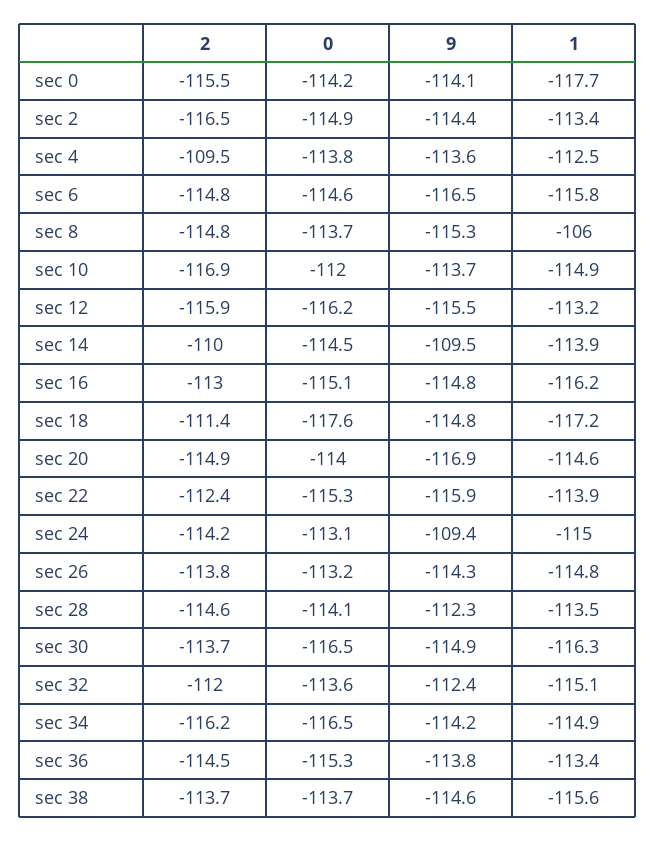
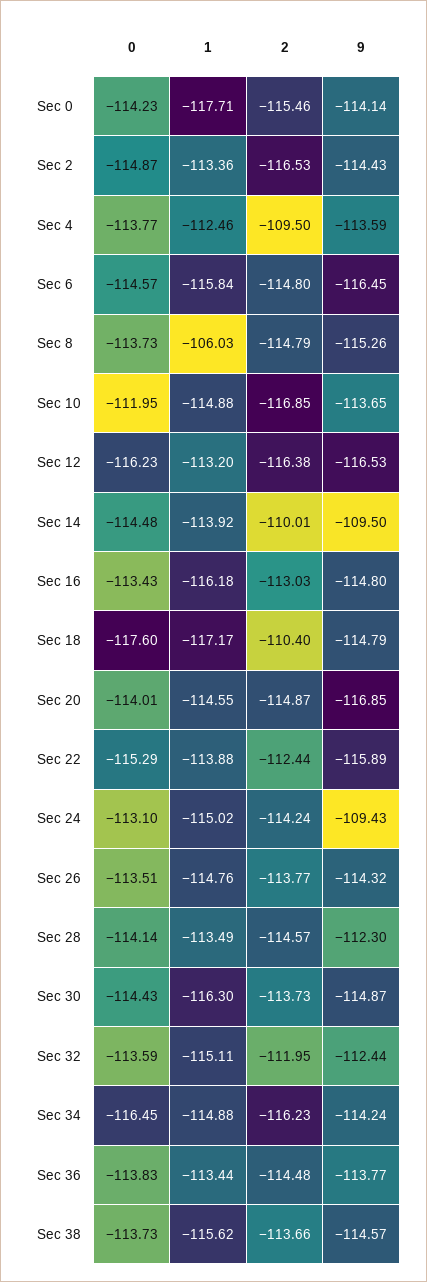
2, sec 12: -115.9 -> -116.38
9, sec 12: -115.5 -> -116.53
0, sec 16: -115.1 -> -113.43
2, sec 18: -111.4 -> -110.4
0, sec 26: -113.2 -> -113.51
0, sec 30: -116.5 -> -114.43
0, sec 36: -115.3 -> -113.83

